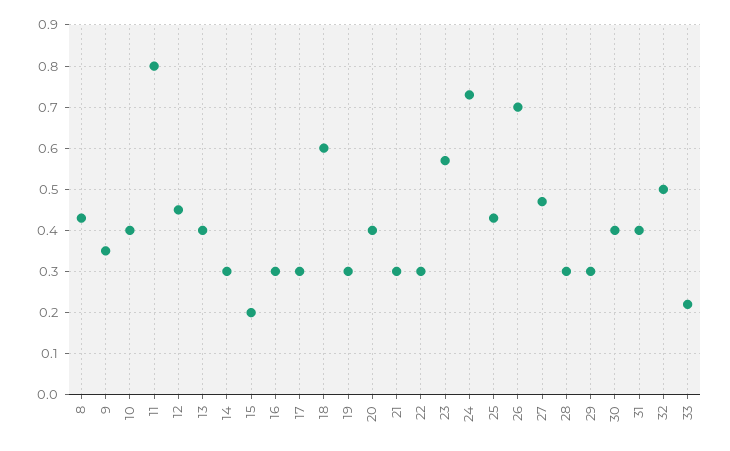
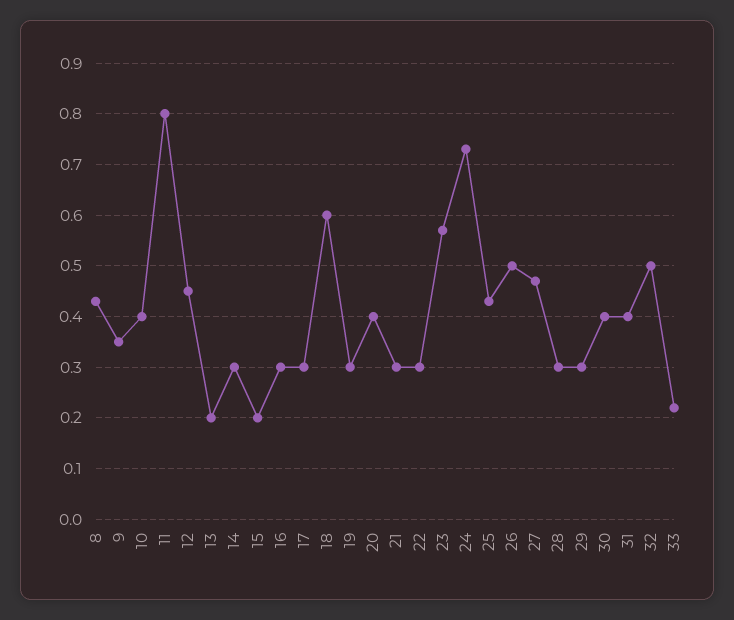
13: 0.4 -> 0.2
26: 0.7 -> 0.5

